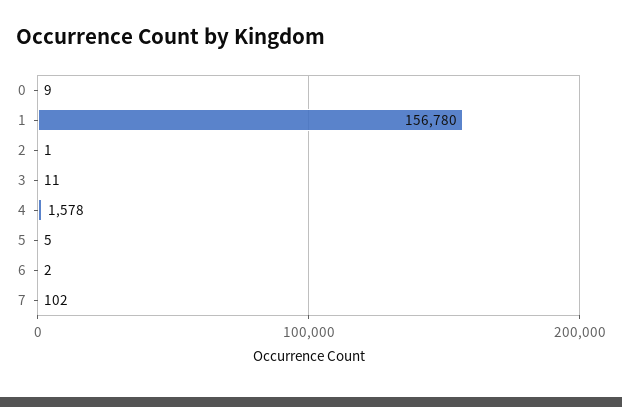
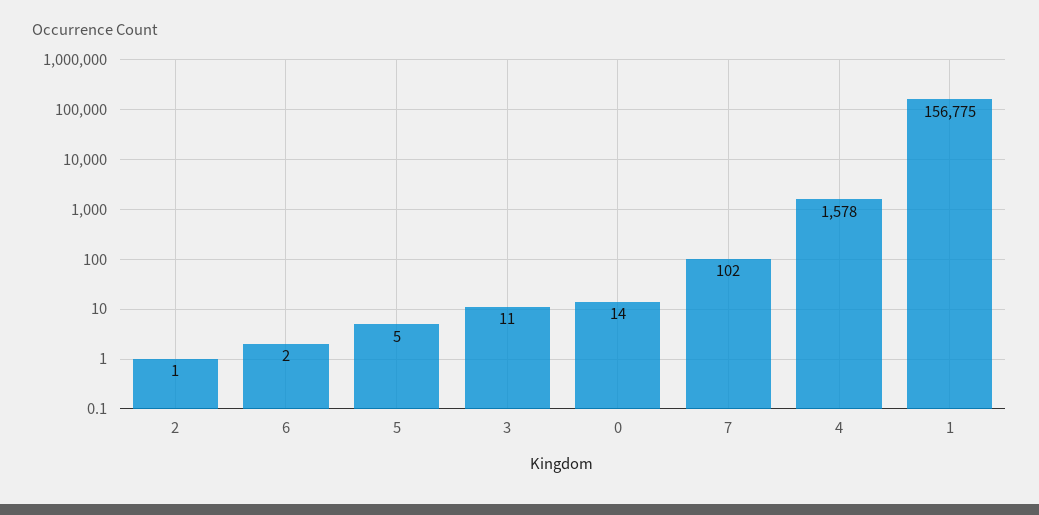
0: 9 -> 14
1: 156780 -> 156775

